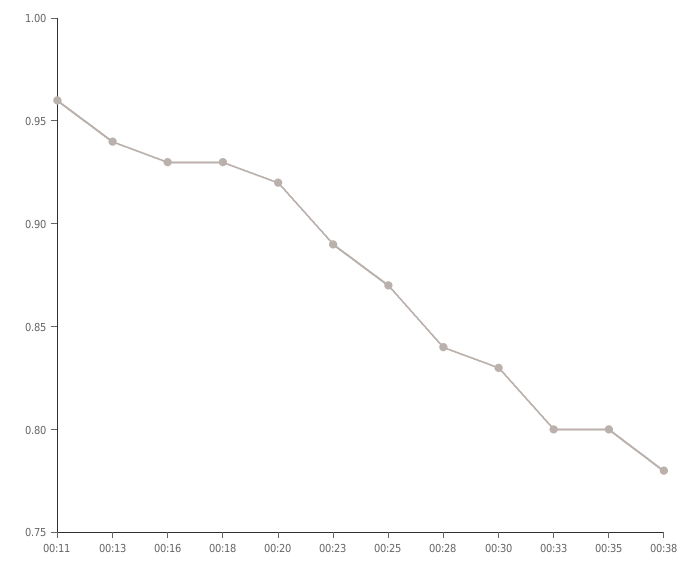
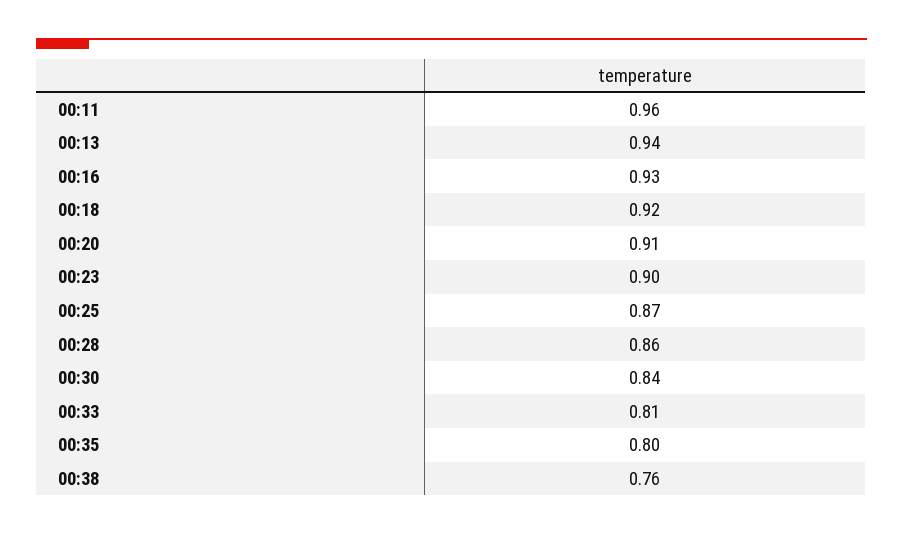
00:18: 0.93 -> 0.92
00:20: 0.92 -> 0.91
00:23: 0.89 -> 0.9
00:28: 0.84 -> 0.86
00:30: 0.83 -> 0.84
00:33: 0.8 -> 0.81
00:38: 0.78 -> 0.76

